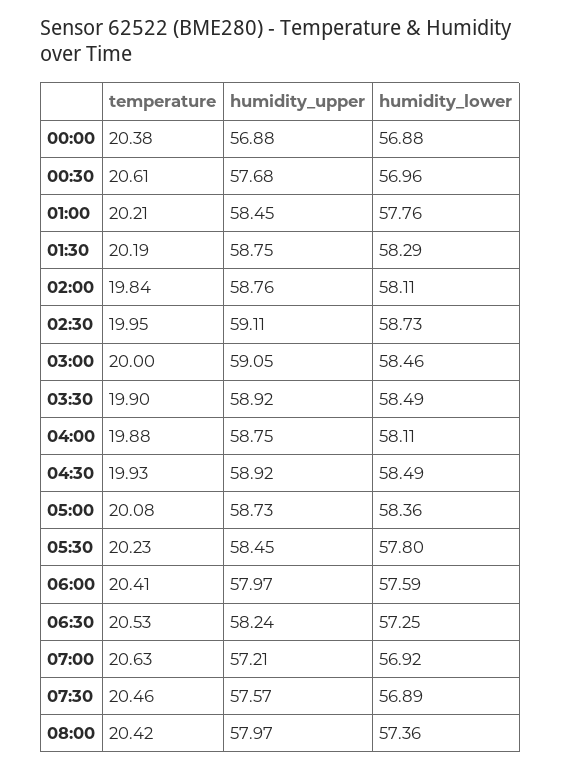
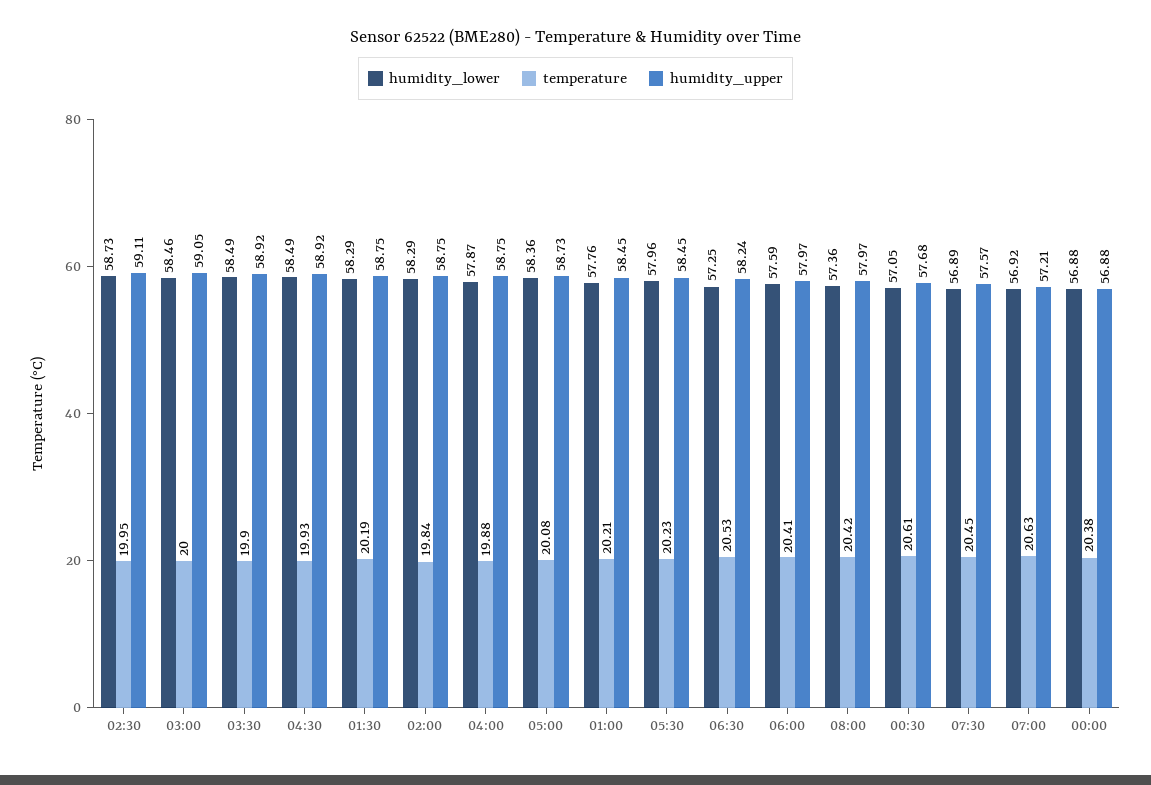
humidity_lower, 00:30: 56.96 -> 57.05
humidity_upper, 02:00: 58.76 -> 58.75
humidity_lower, 02:00: 58.11 -> 58.29
humidity_lower, 04:00: 58.11 -> 57.87
humidity_lower, 05:30: 57.8 -> 57.96
temperature, 07:30: 20.46 -> 20.45

